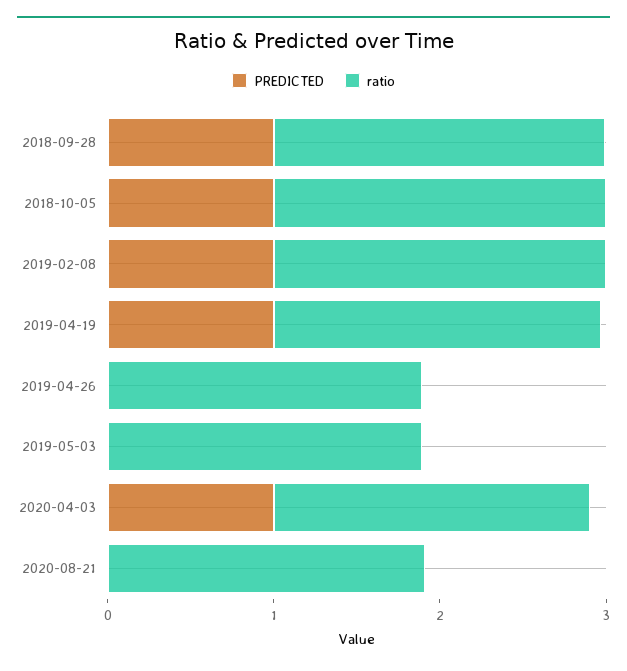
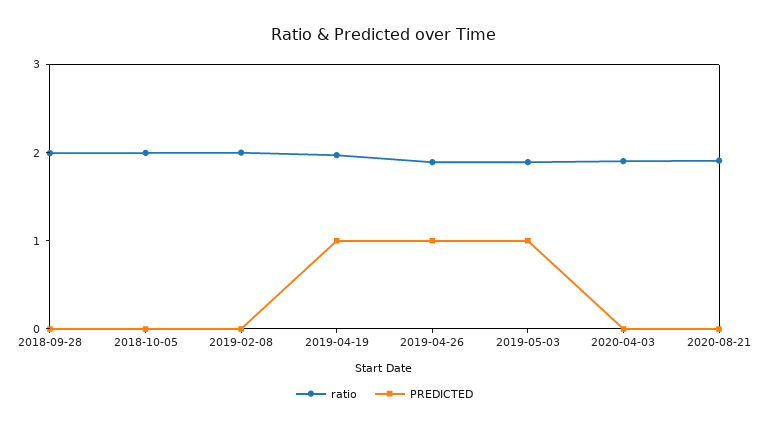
PREDICTED, 2018-09-28: 1 -> 0
PREDICTED, 2018-10-05: 1 -> 0
PREDICTED, 2019-02-08: 1 -> 0
PREDICTED, 2019-04-26: 0 -> 1
PREDICTED, 2019-05-03: 0 -> 1
PREDICTED, 2020-04-03: 1 -> 0

